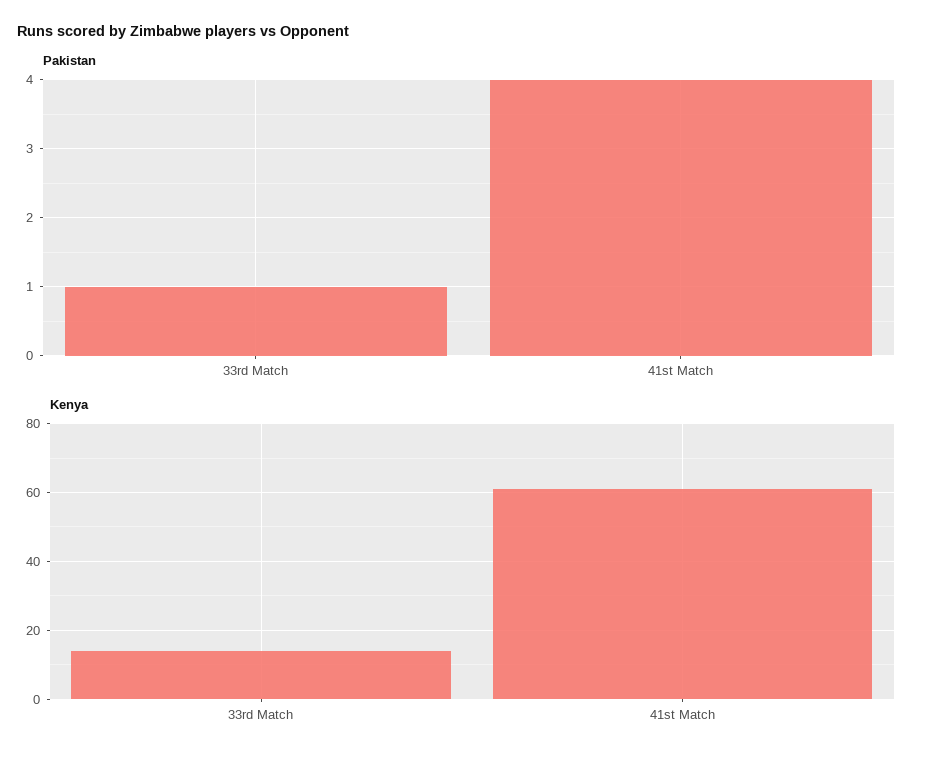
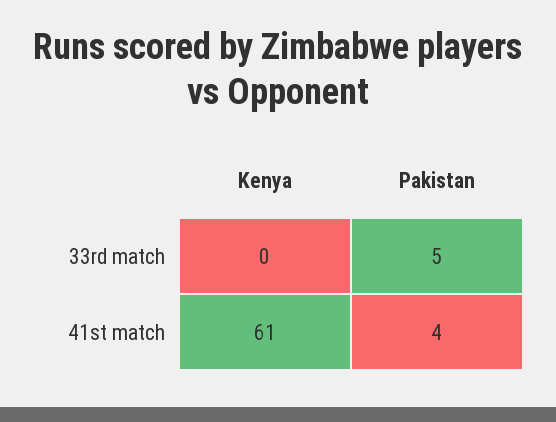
Pakistan, 33rd Match: 1 -> 5
Kenya, 33rd Match: 15 -> 0

